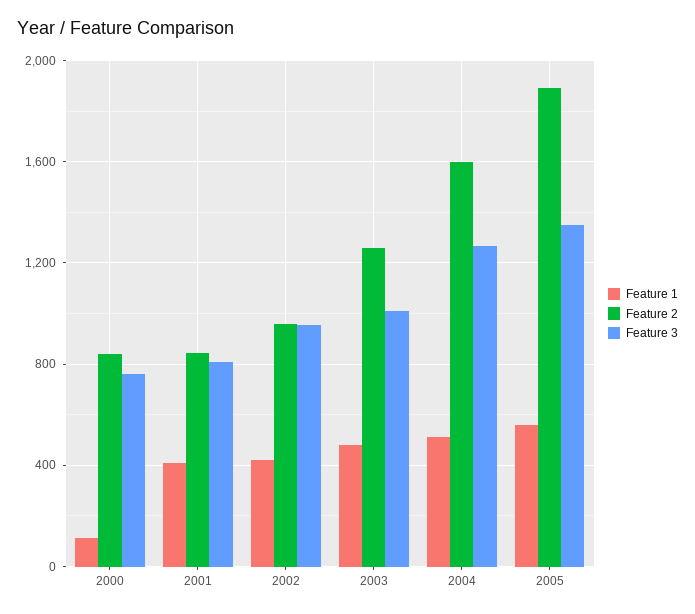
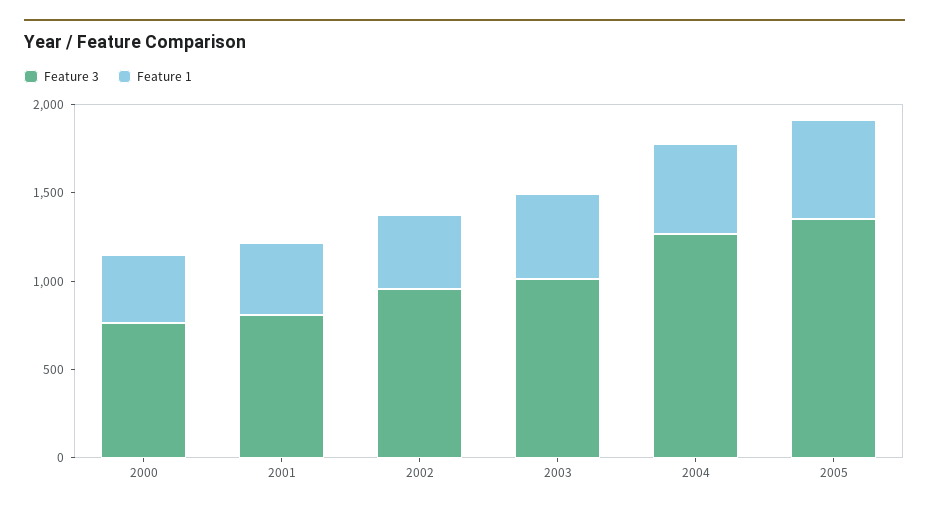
Feature 1, 2000: 100 -> 400
Feature 2, 2000: 850 -> none
Feature 2, 2001: 850 -> none
Feature 2, 2002: 950 -> none
Feature 2, 2003: 1250 -> none
Feature 2, 2004: 1600 -> none
Feature 2, 2005: 1900 -> none

